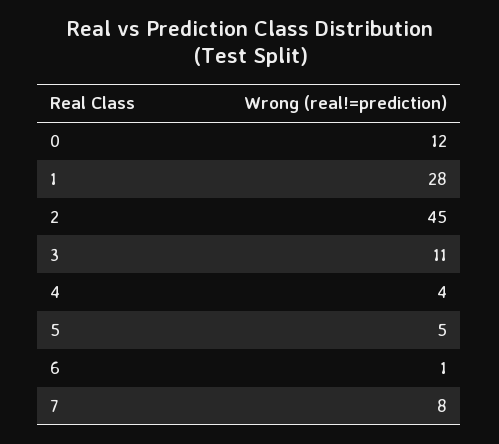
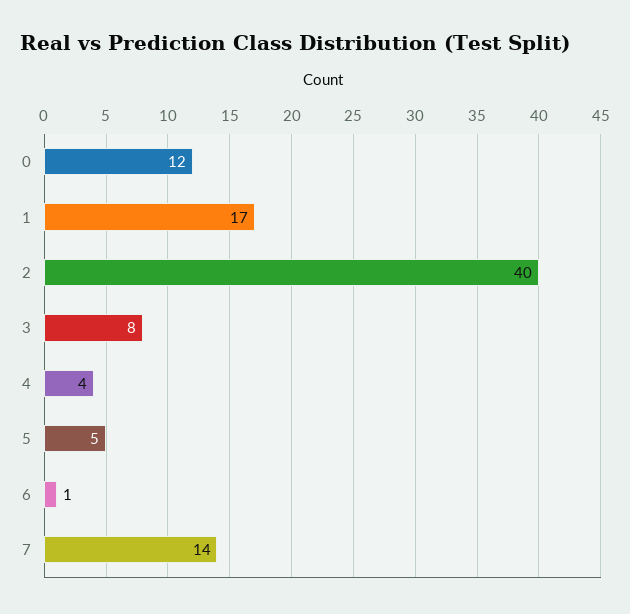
1: 28 -> 17
2: 45 -> 40
3: 11 -> 8
7: 8 -> 14

